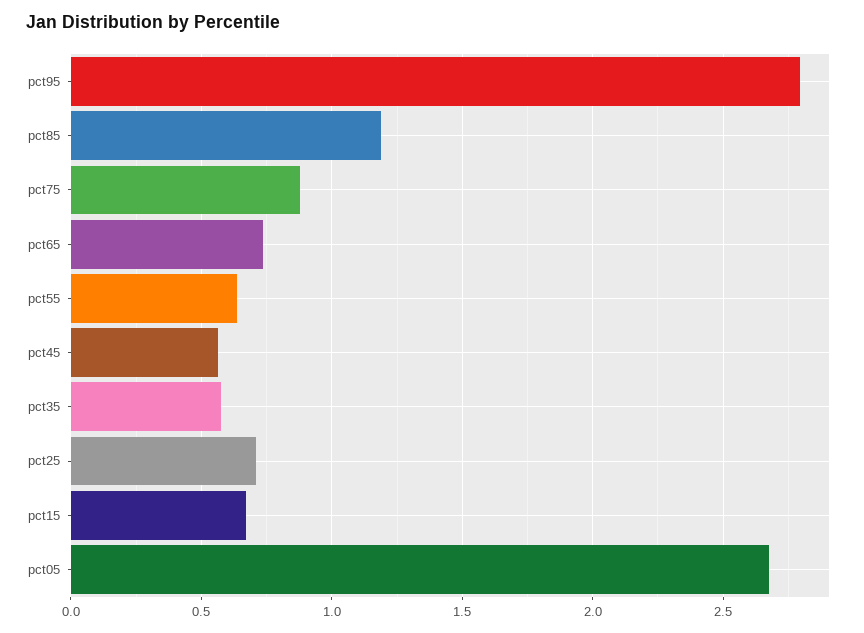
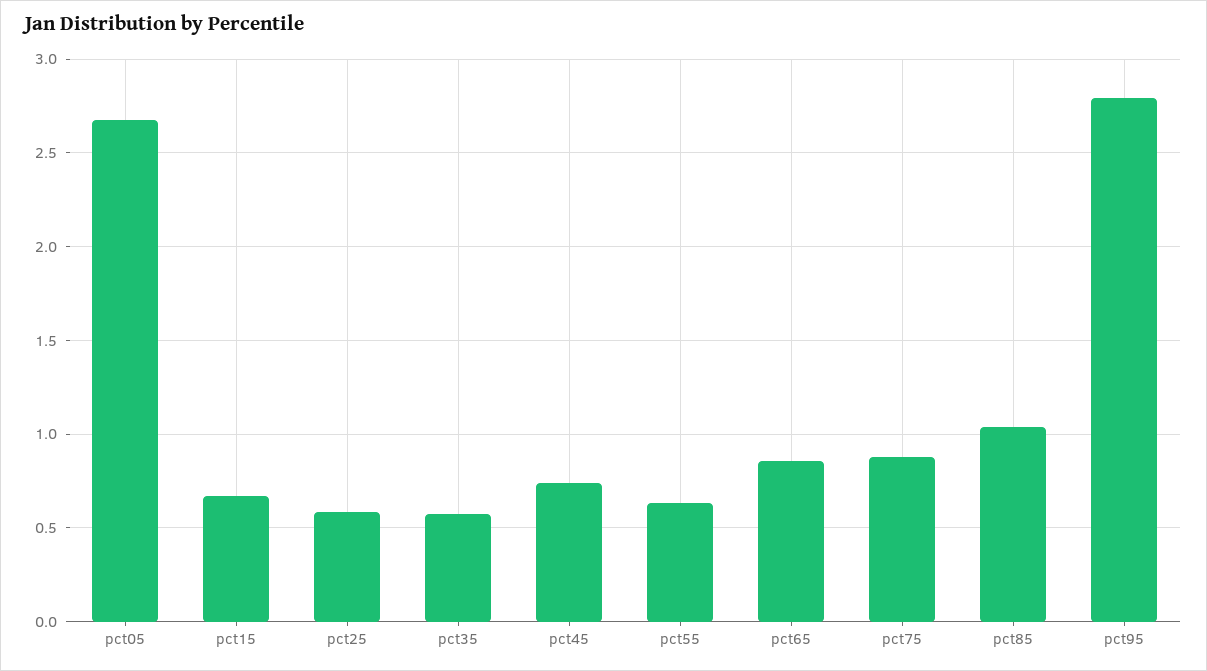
pct85: 1.2 -> 1.05
pct65: 0.75 -> 0.85
pct45: 0.55 -> 0.75
pct25: 0.7 -> 0.6

